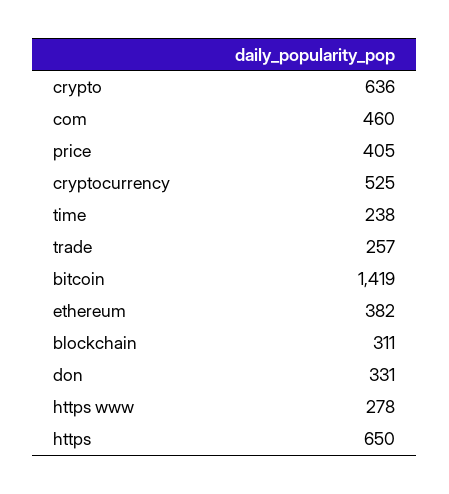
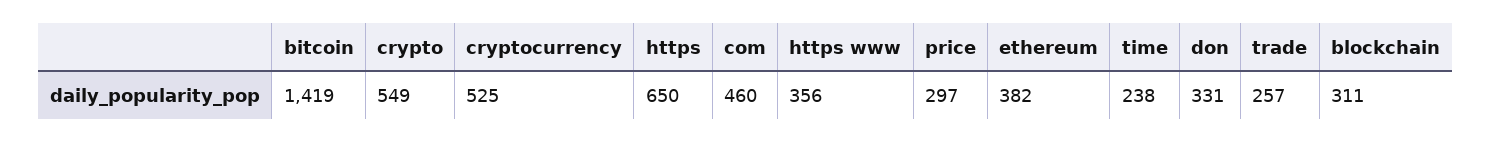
crypto: 636 -> 549
price: 405 -> 297
https www: 278 -> 356

